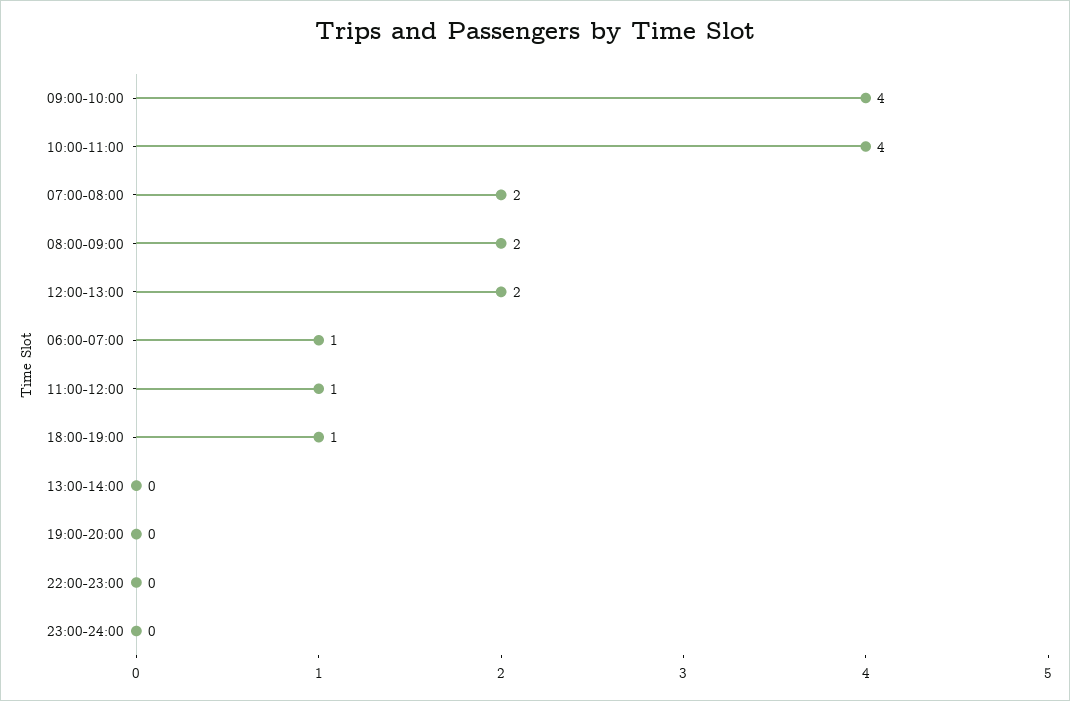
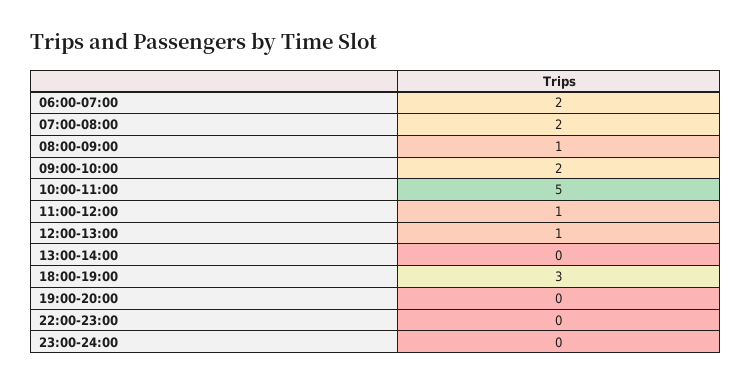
09:00-10:00: 4 -> 2
10:00-11:00: 4 -> 5
08:00-09:00: 2 -> 1
12:00-13:00: 2 -> 1
06:00-07:00: 1 -> 2
18:00-19:00: 1 -> 3

